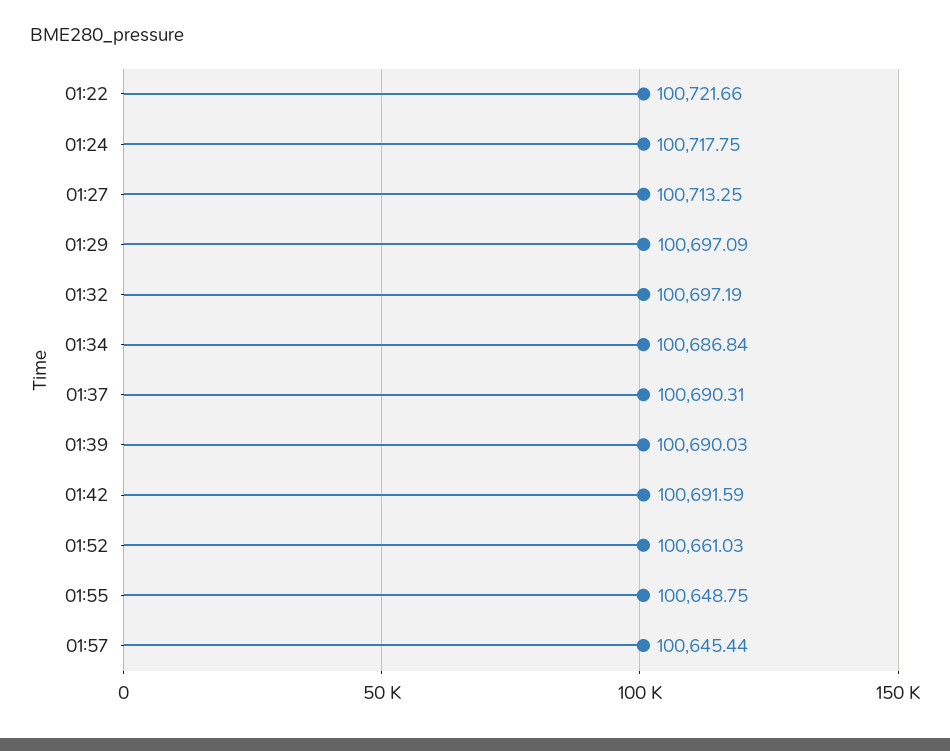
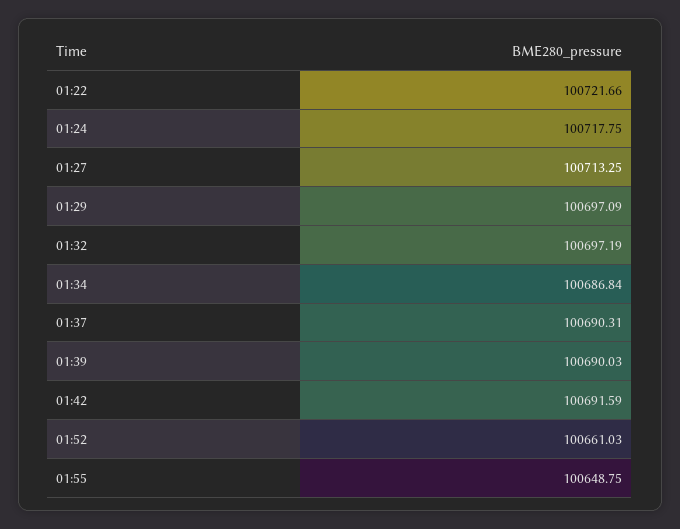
01:57: 100645.44 -> none

